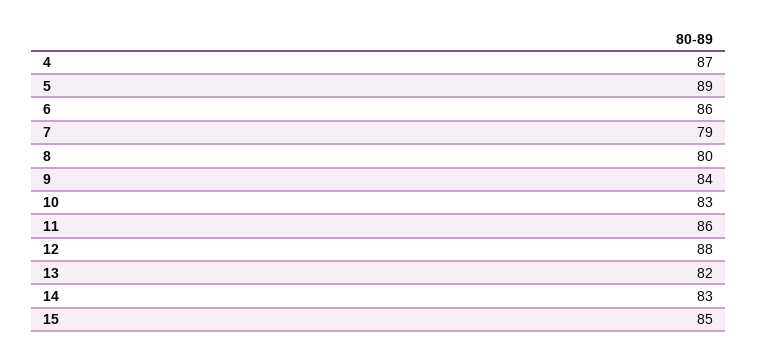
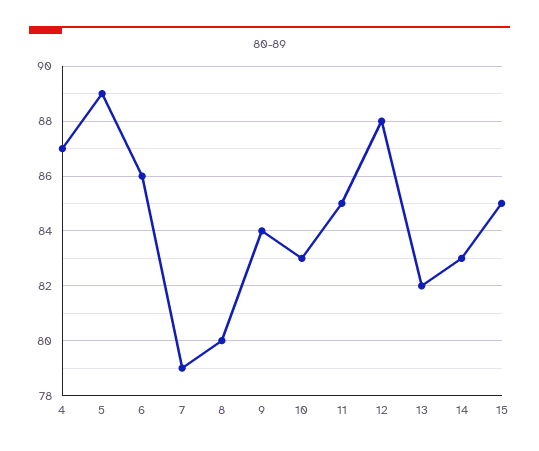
11: 86 -> 85

